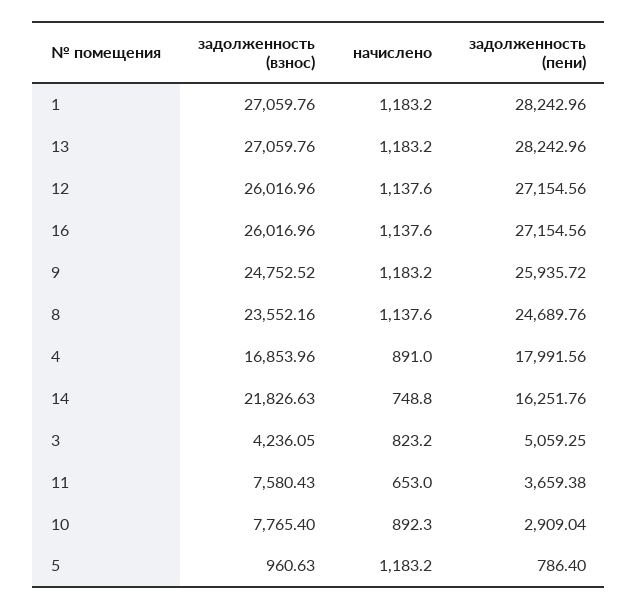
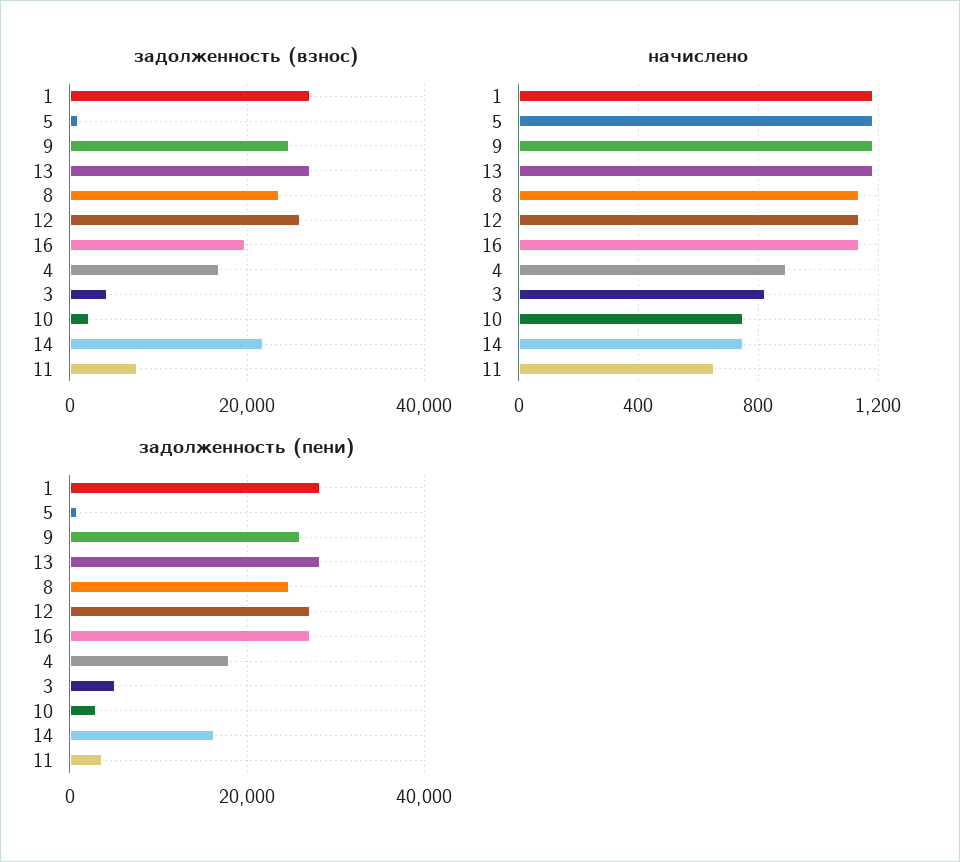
задолженность (взнос), 16: 26016.96 -> 20000
задолженность (взнос), 10: 7765.4 -> 2000
начислено, 10: 892.3 -> 750

